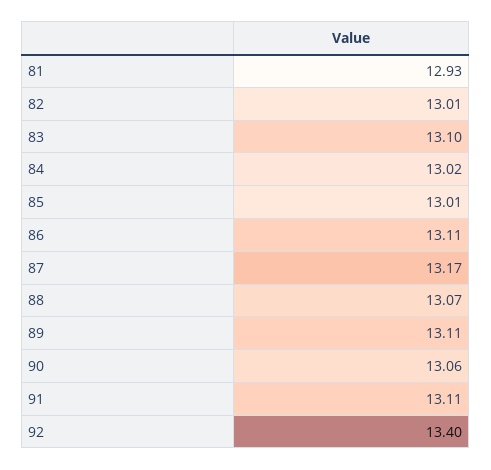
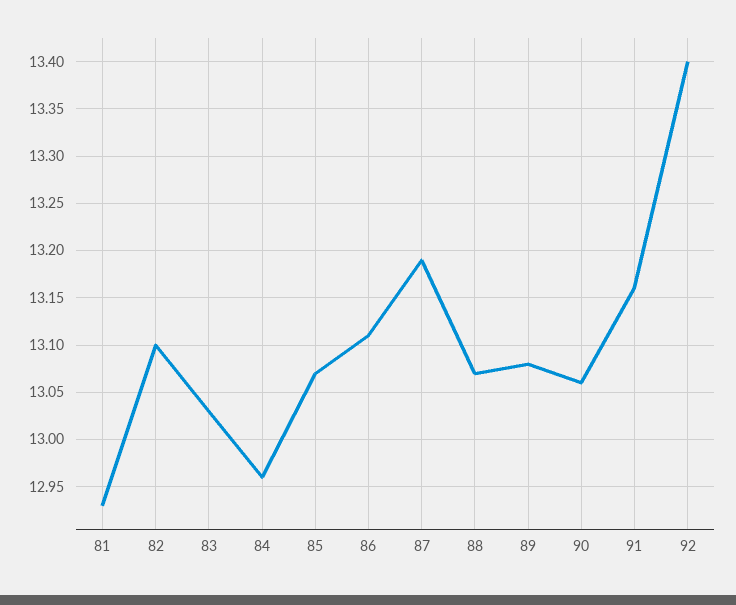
82: 13.01 -> 13.1
83: 13.1 -> 13.03
84: 13.02 -> 12.96
85: 13.01 -> 13.07
87: 13.17 -> 13.19
89: 13.11 -> 13.08
91: 13.11 -> 13.16

